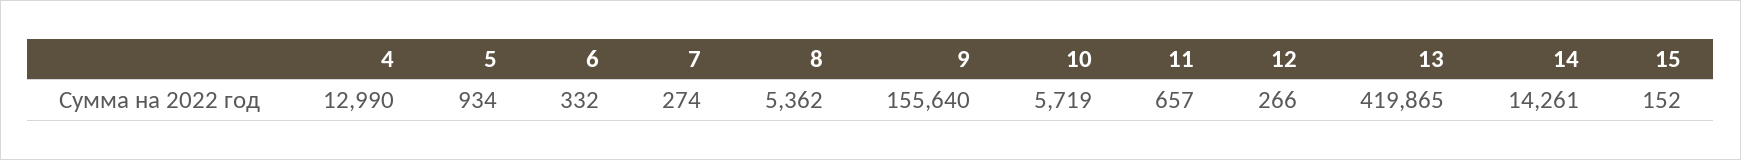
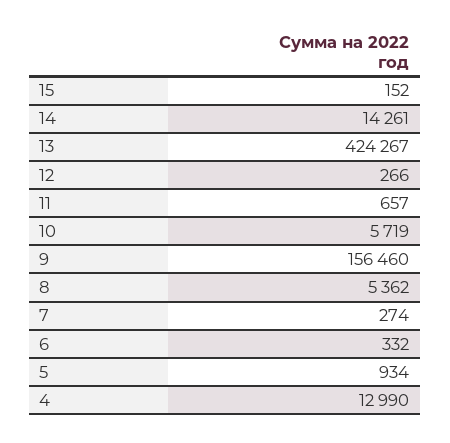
9: 155640 -> 156460
13: 419865 -> 424267

